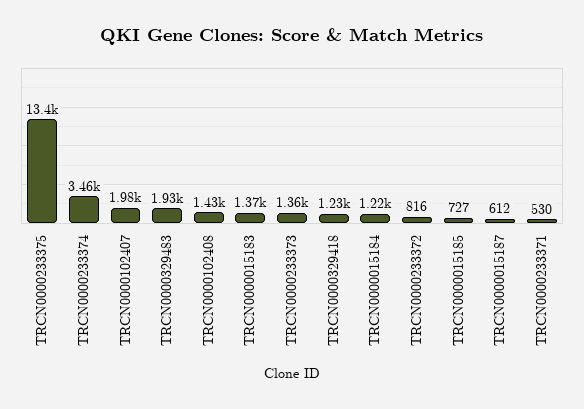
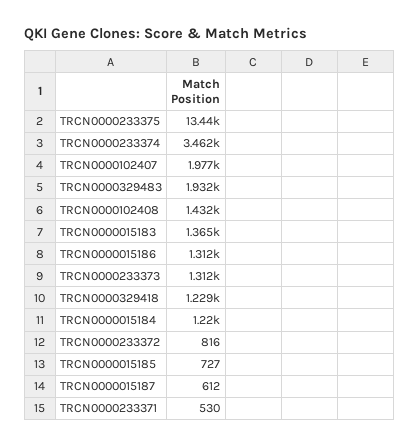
TRCN0000233373: 1360 -> 1312
TRCN0000015186: none -> 1312

